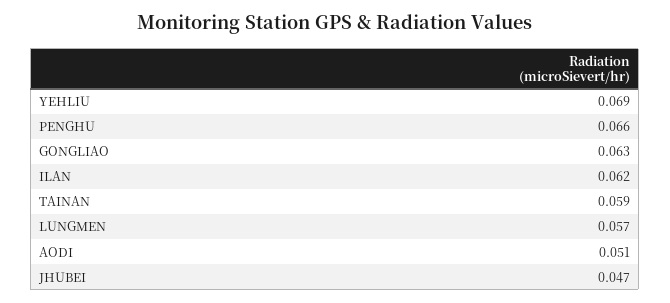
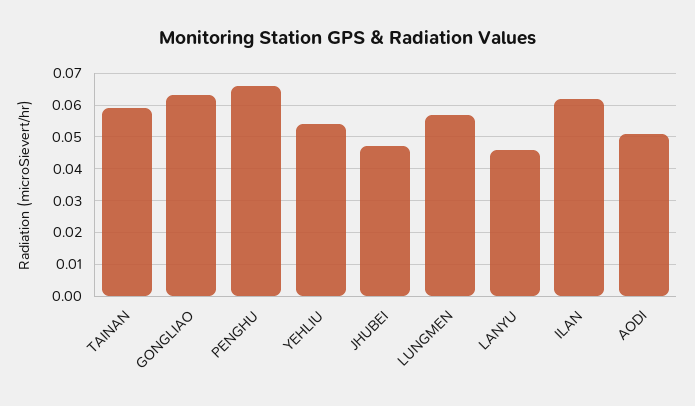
YEHLIU: 0.069 -> 0.055
LANYU: none -> 0.045

